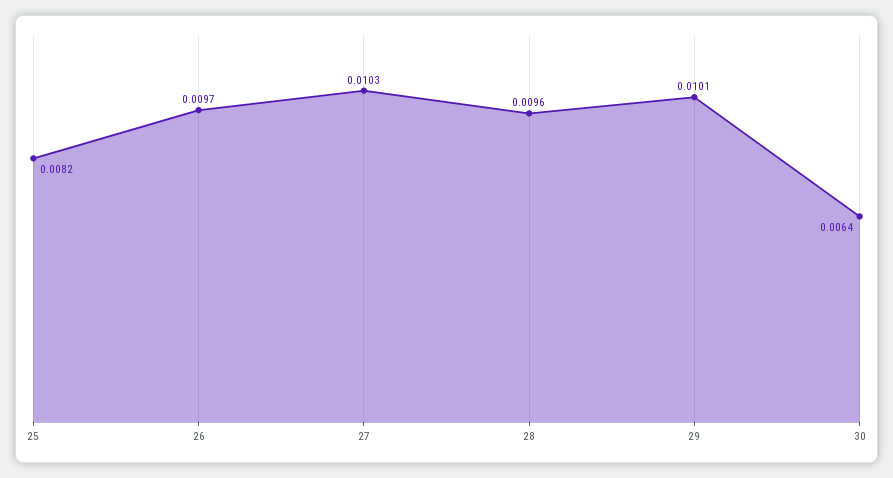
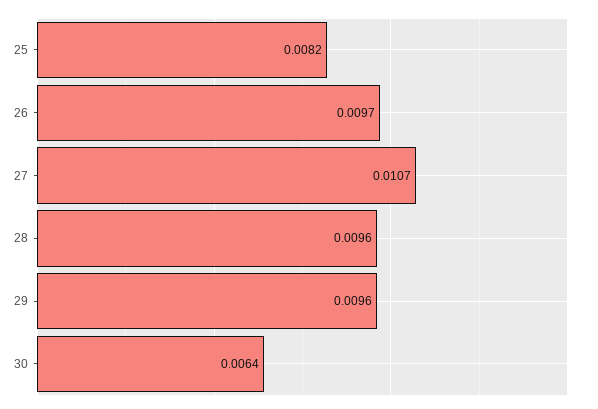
27: 0.0103 -> 0.0107
29: 0.0101 -> 0.0096

